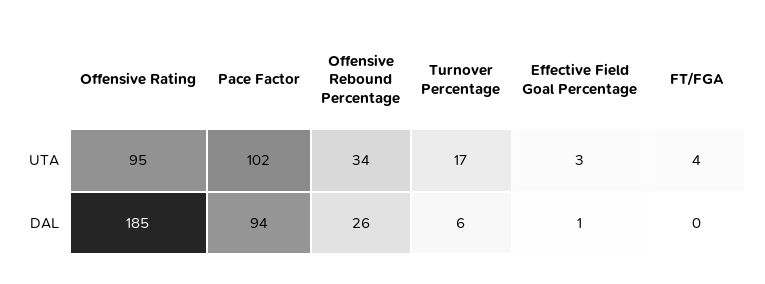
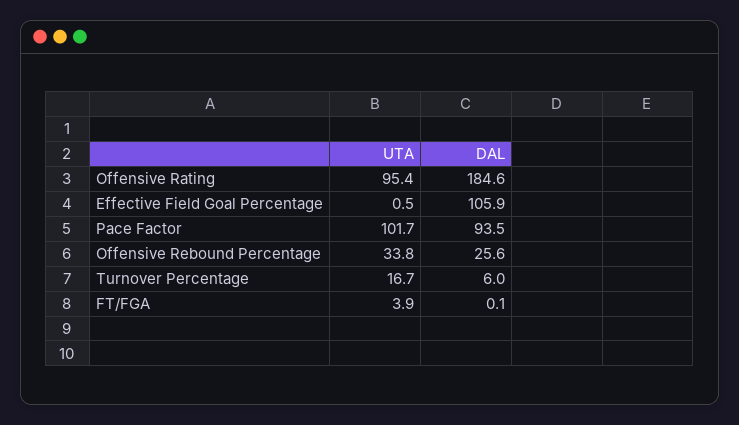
Effective Field Goal Percentage, UTA: 3 -> 0.5
Effective Field Goal Percentage, DAL: 1 -> 105.9

